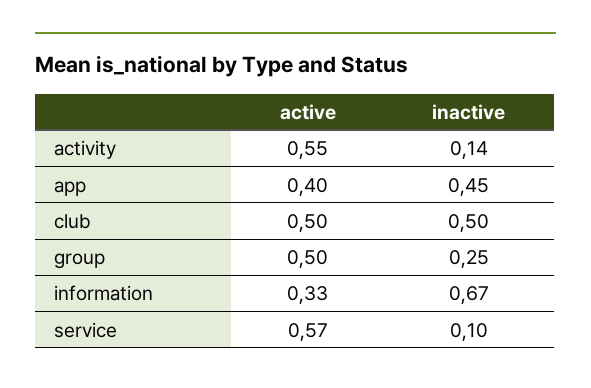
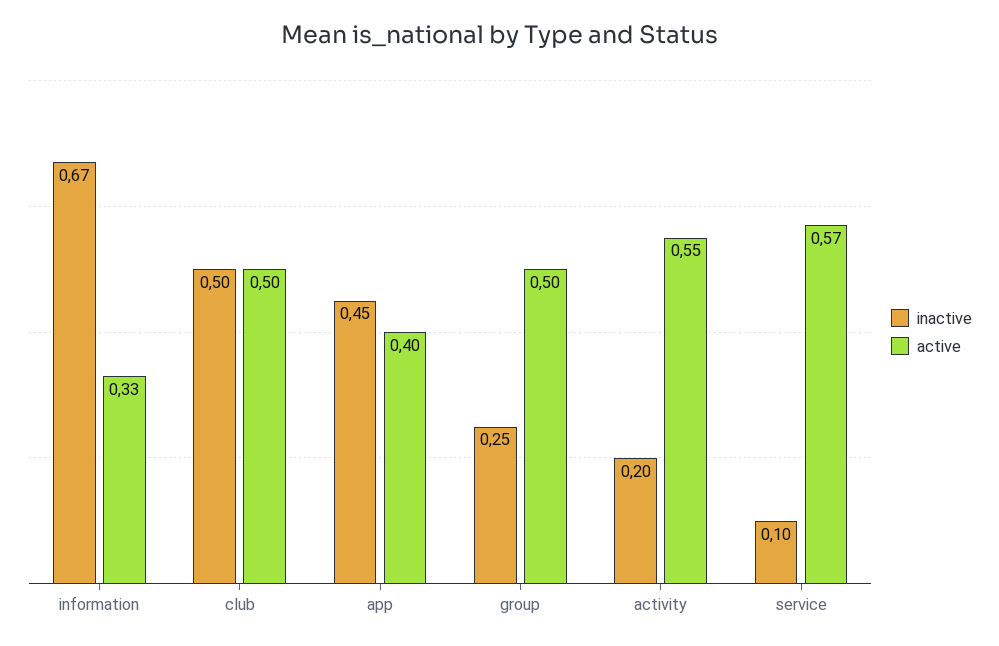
inactive, activity: 0.14 -> 0.2

